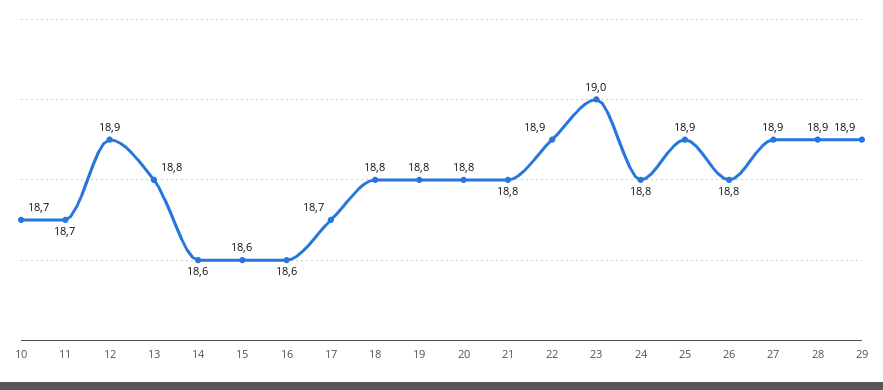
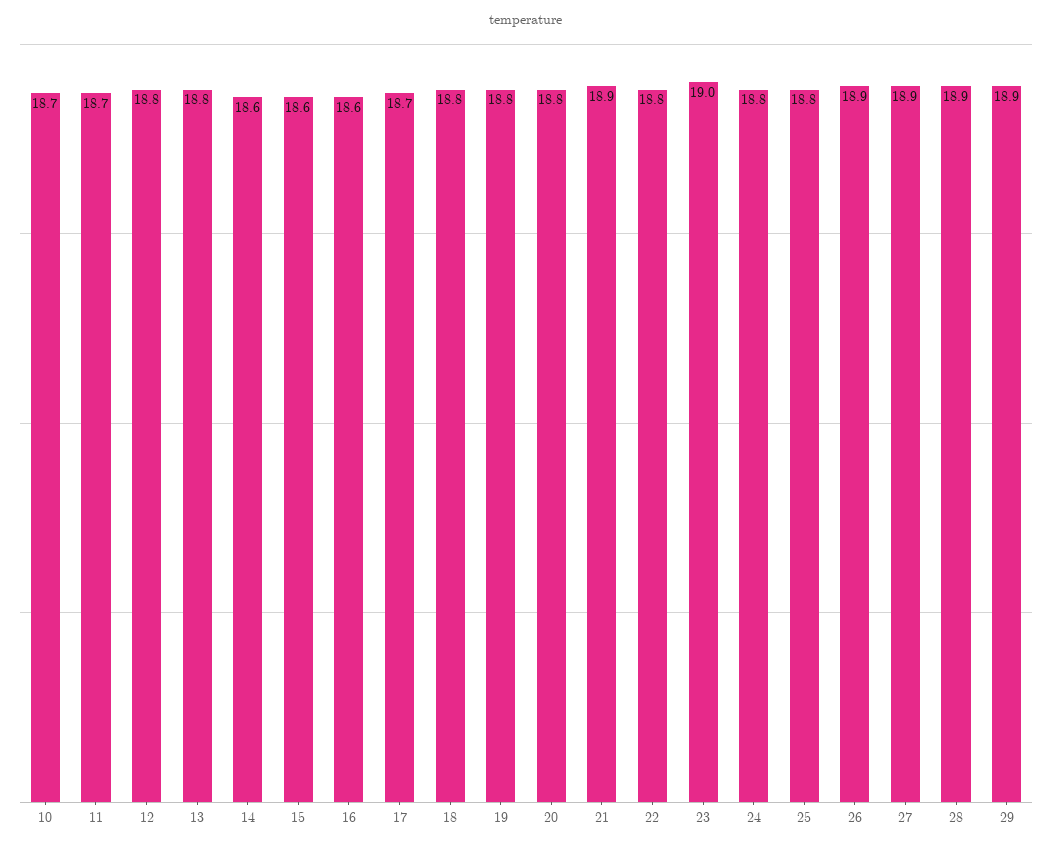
12: 18.9 -> 18.8
21: 18.8 -> 18.9
22: 18.9 -> 18.8
25: 18.9 -> 18.8
26: 18.8 -> 18.9

